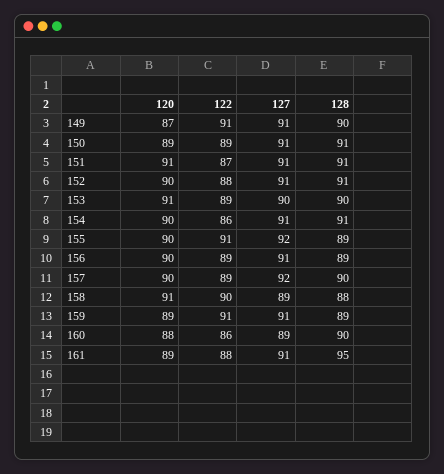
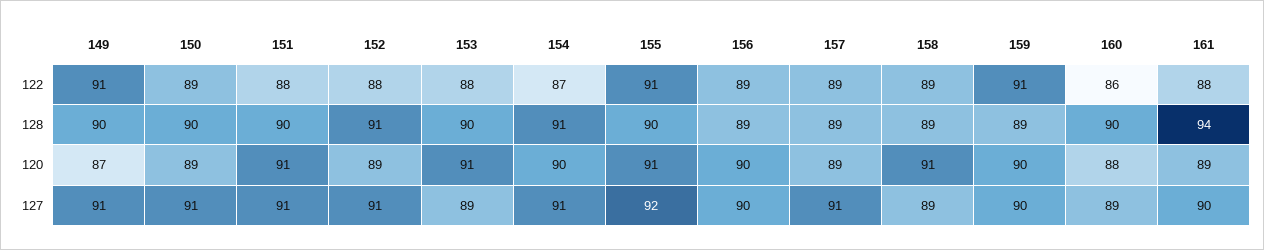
128, 150: 91 -> 90
122, 151: 87 -> 88
128, 151: 91 -> 90
120, 152: 90 -> 89
122, 153: 89 -> 88
127, 153: 90 -> 89
122, 154: 86 -> 87
120, 155: 90 -> 91
128, 155: 89 -> 90
127, 156: 91 -> 90
120, 157: 90 -> 89
127, 157: 92 -> 91
128, 157: 90 -> 89
122, 158: 90 -> 89
128, 158: 88 -> 89
120, 159: 89 -> 90
127, 159: 91 -> 90
127, 161: 91 -> 90
128, 161: 95 -> 94

